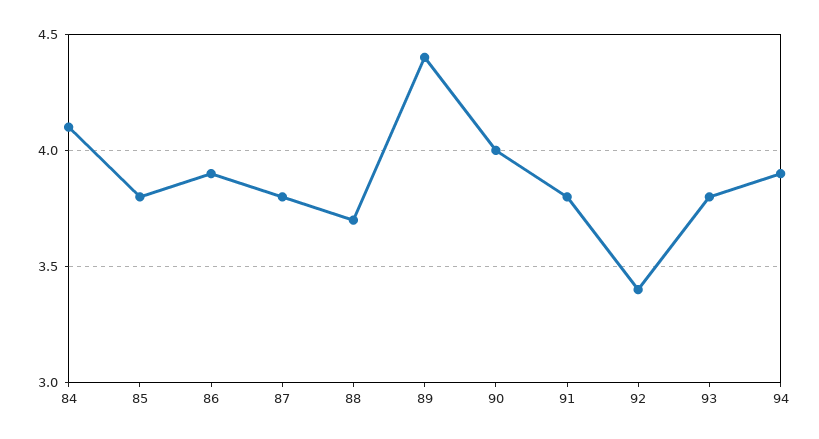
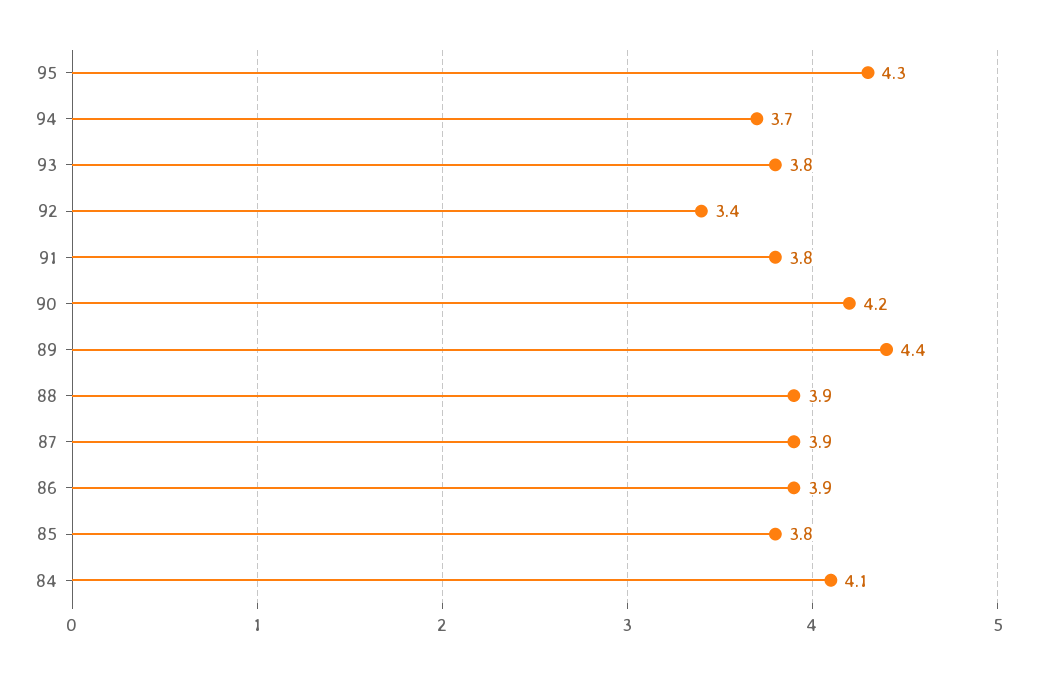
87: 3.8 -> 3.9
88: 3.7 -> 3.9
90: 4 -> 4.2
94: 3.9 -> 3.7
95: none -> 4.3

